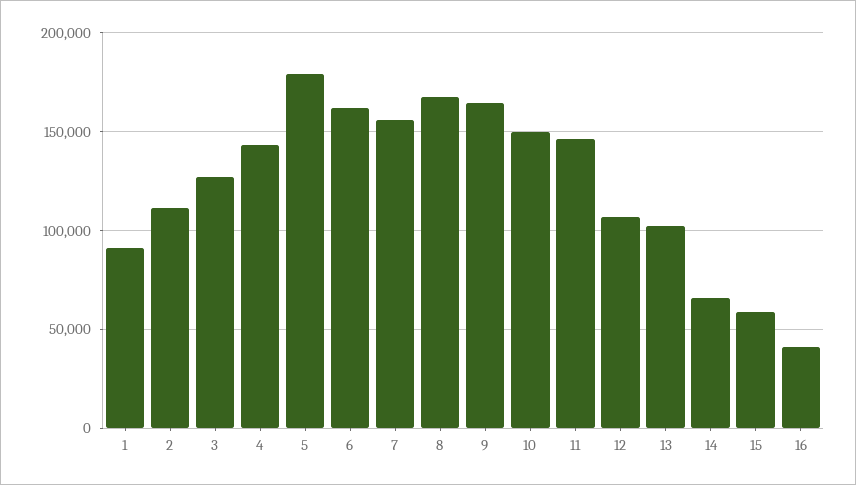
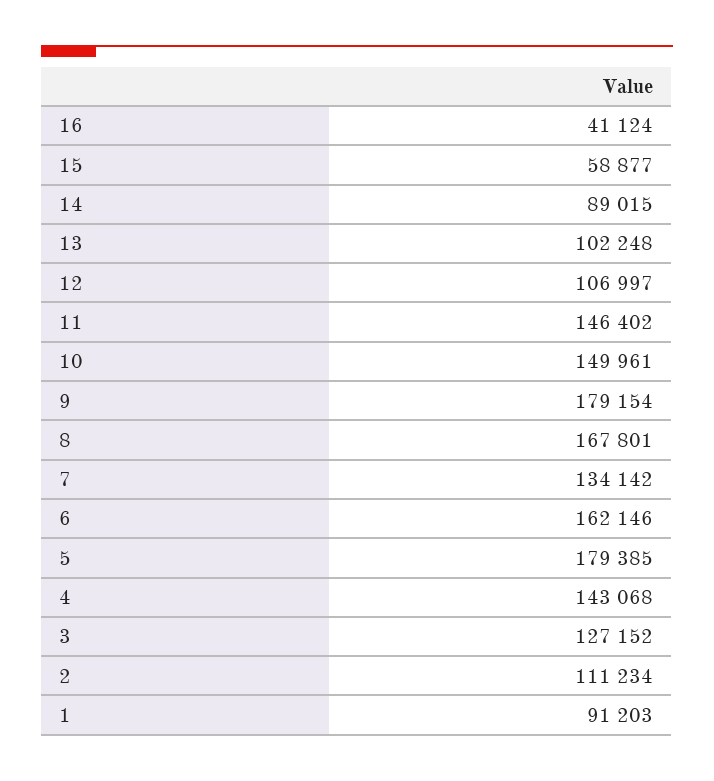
7: 155000 -> 134142
9: 165000 -> 179154
14: 65000 -> 89015

